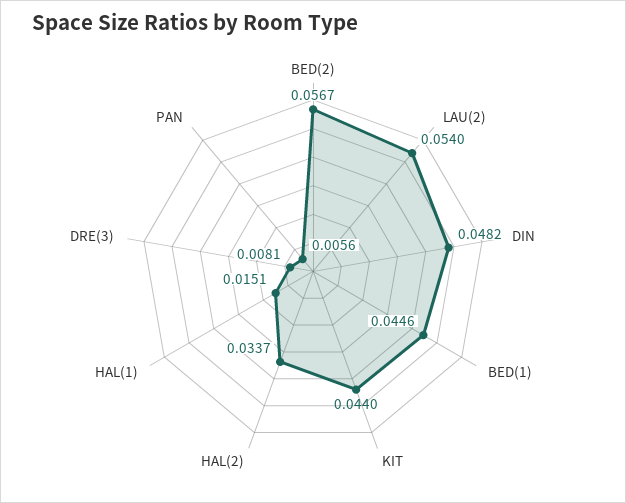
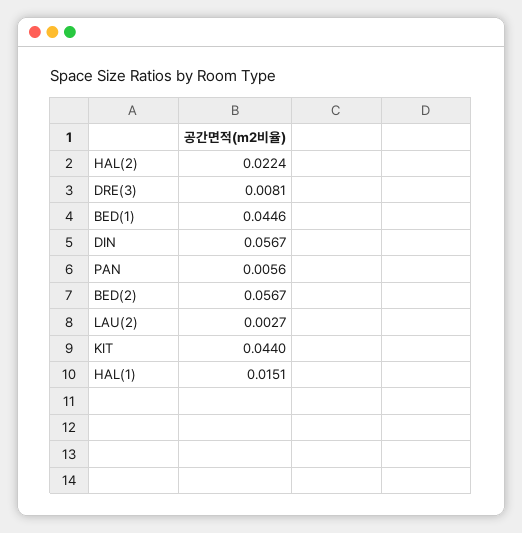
LAU(2): 0.054 -> 0.0027
DIN: 0.0482 -> 0.0567
HAL(2): 0.0337 -> 0.0224

